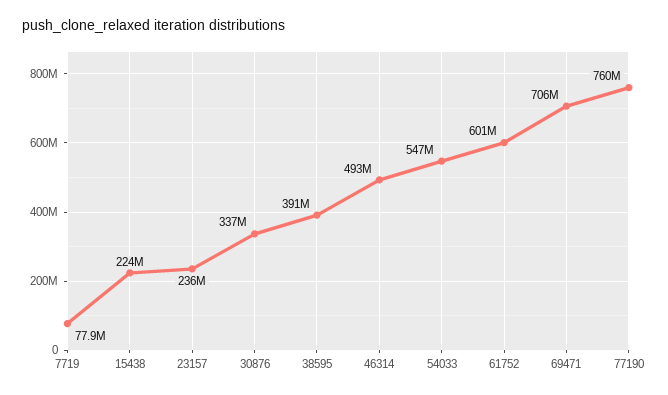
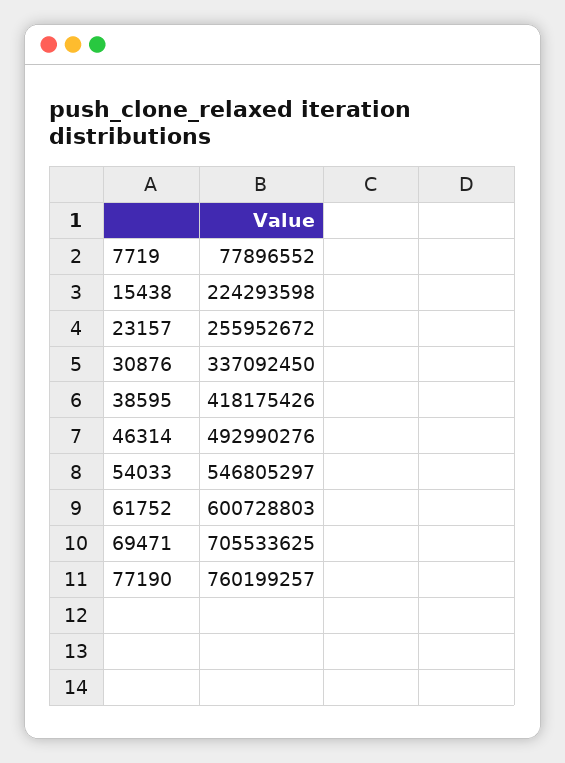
23157: 236000000 -> 255952672
38595: 391000000 -> 418175426

